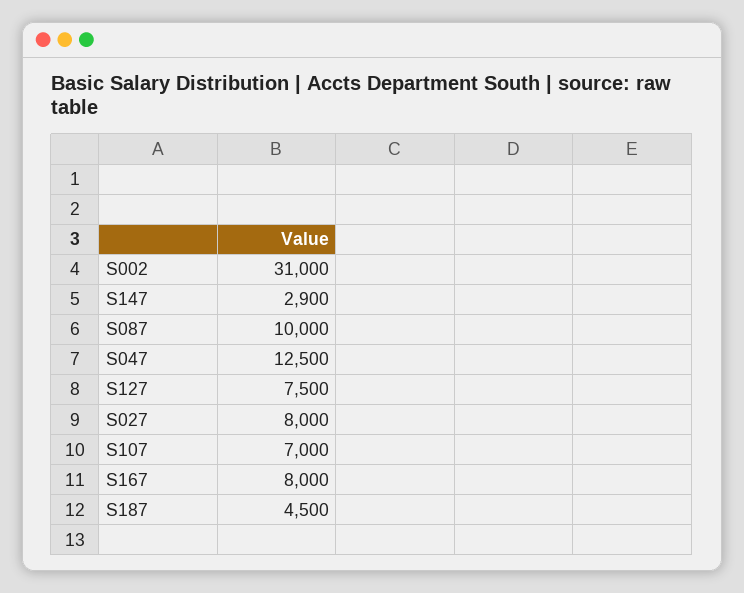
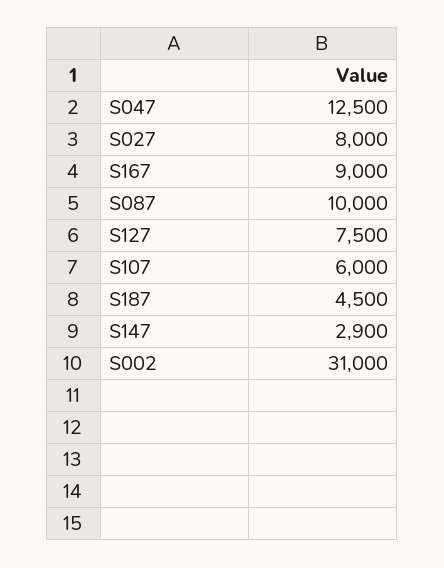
S107: 7000 -> 6000
S167: 8000 -> 9000

